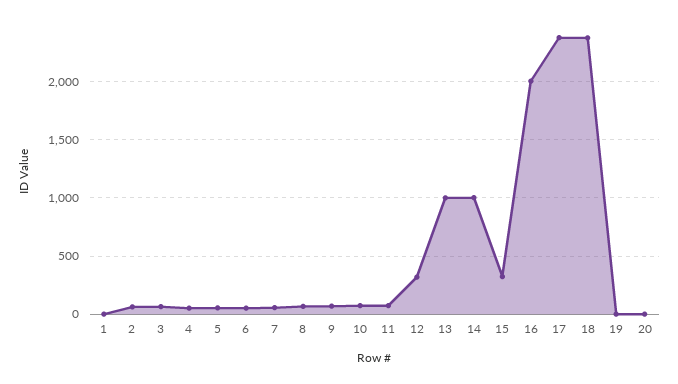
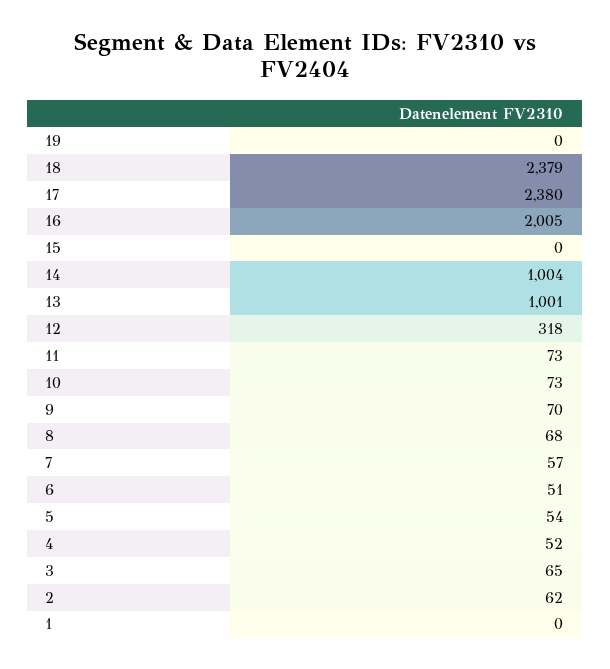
15: 300 -> 0
20: 0 -> none

